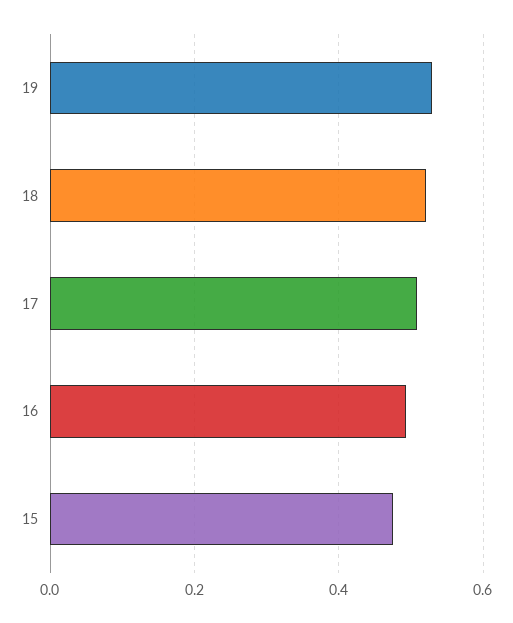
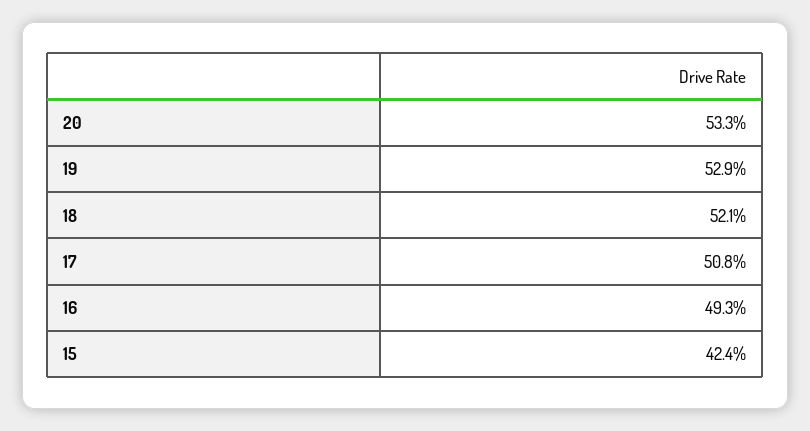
15: 0.48 -> 0.424
20: none -> 0.533

